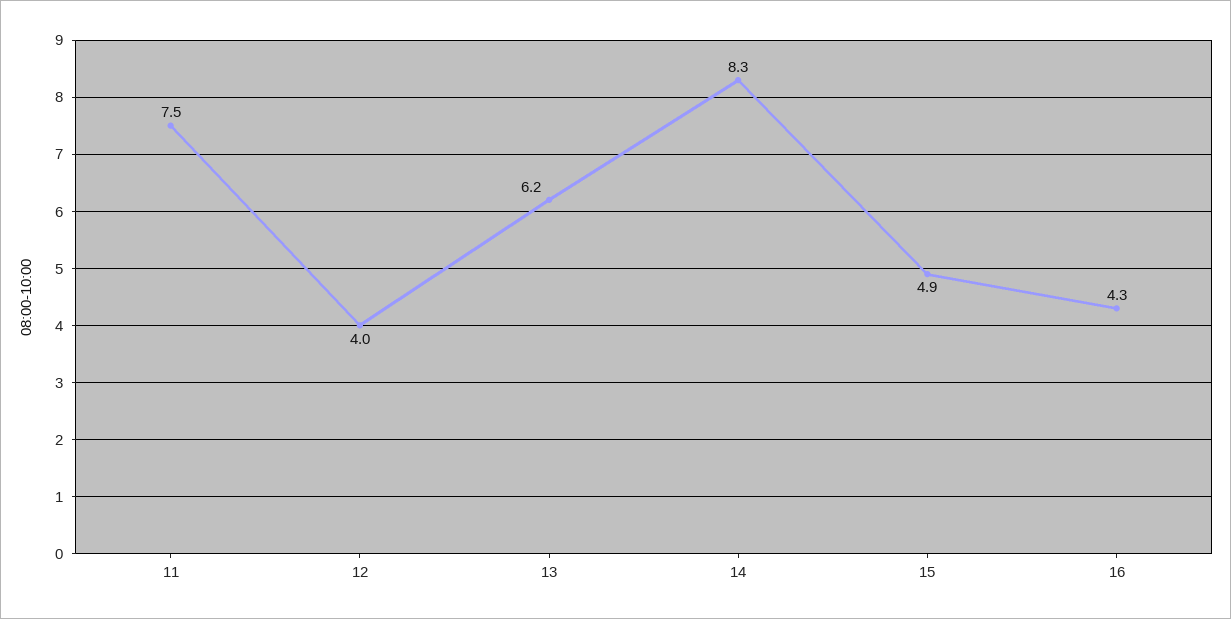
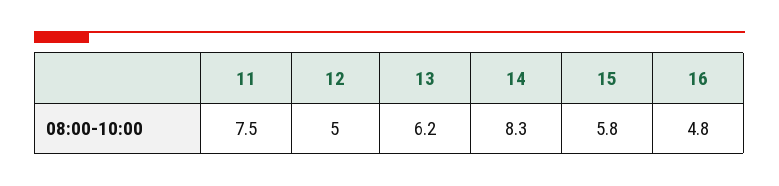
12: 4 -> 5
15: 4.9 -> 5.8
16: 4.3 -> 4.8

